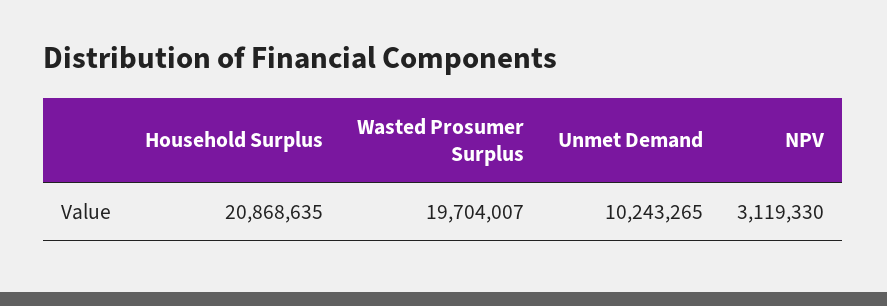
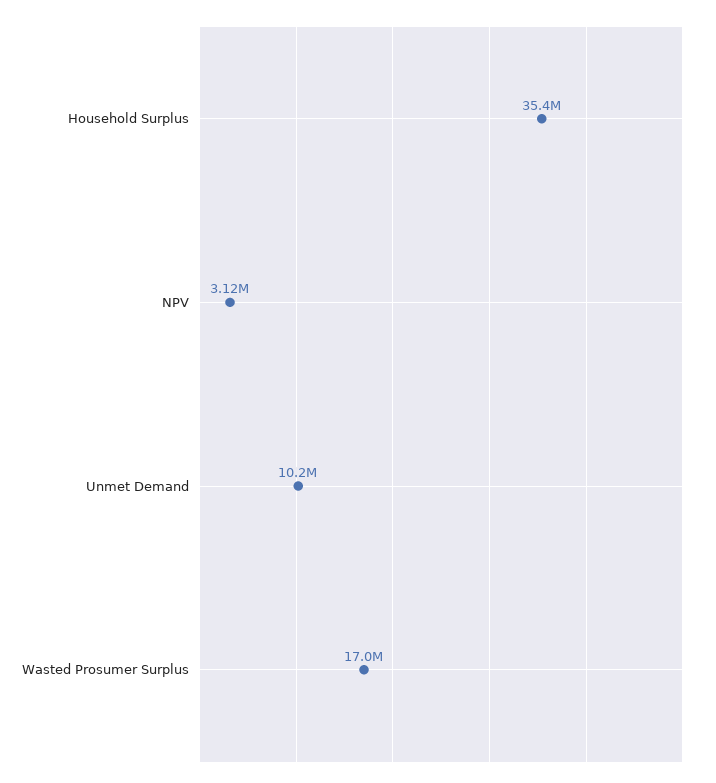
Household Surplus: 20868635 -> 35400000
Wasted Prosumer Surplus: 19704007 -> 17000000

